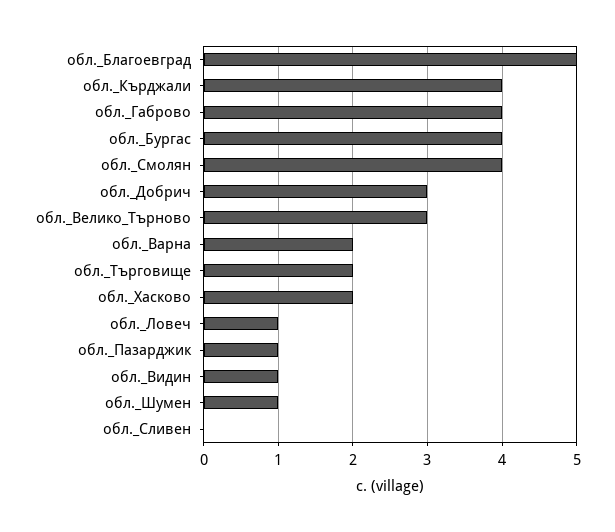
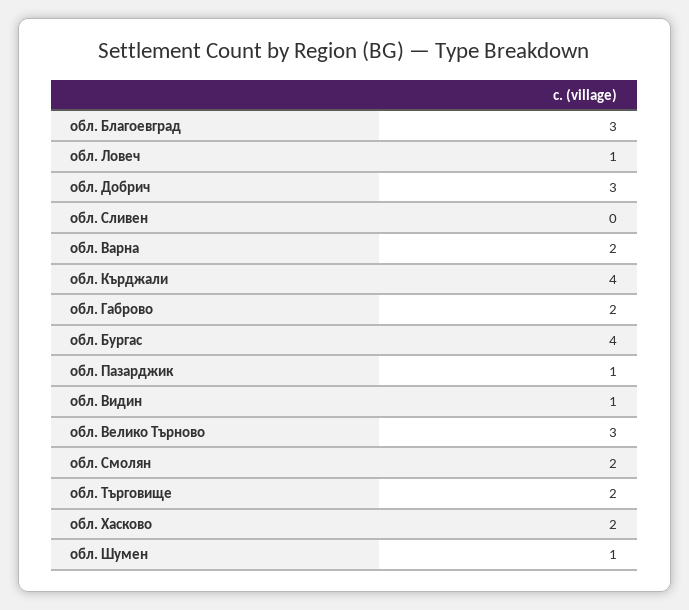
обл._Благоевград: 5 -> 3
обл._Габрово: 4 -> 2
обл._Смолян: 4 -> 2

